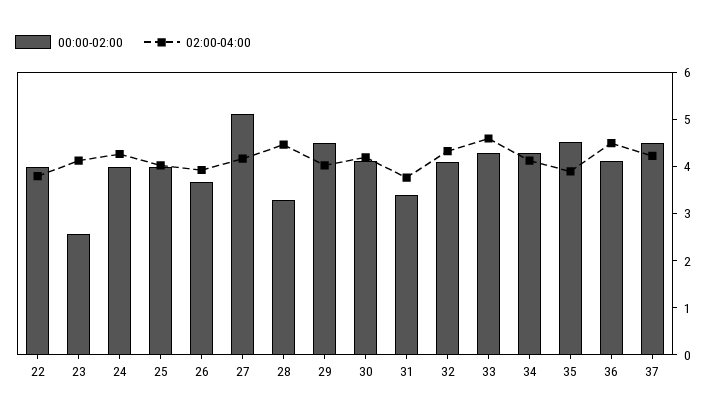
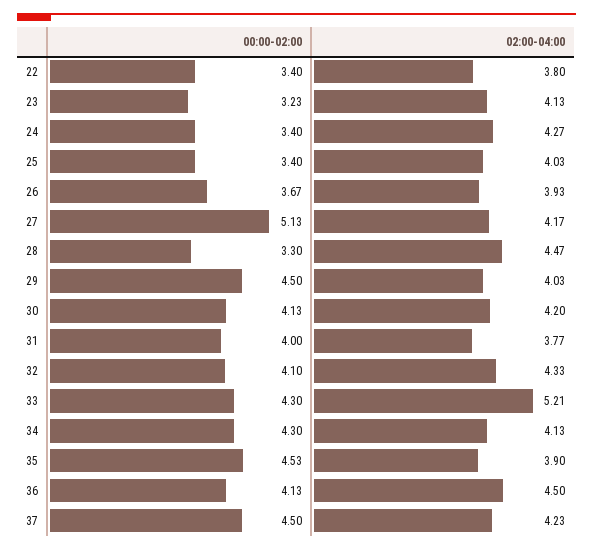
00:00-02:00, 22: 4 -> 3.4
00:00-02:00, 23: 2.6 -> 3.23
00:00-02:00, 24: 4 -> 3.4
00:00-02:00, 25: 4 -> 3.4
00:00-02:00, 31: 3.4 -> 4
02:00-04:00, 33: 4.6 -> 5.21

